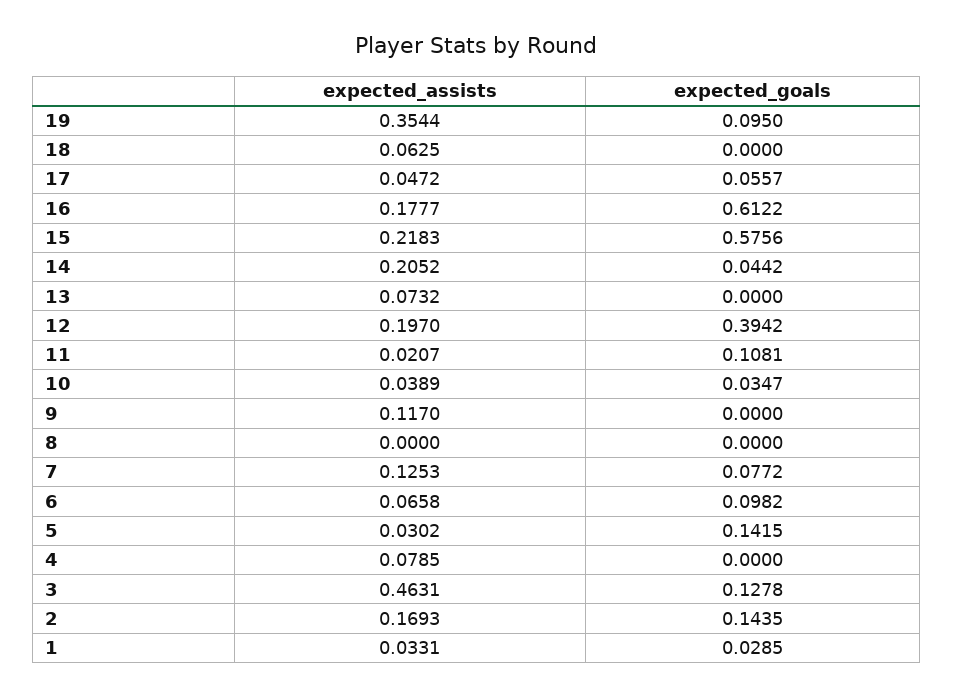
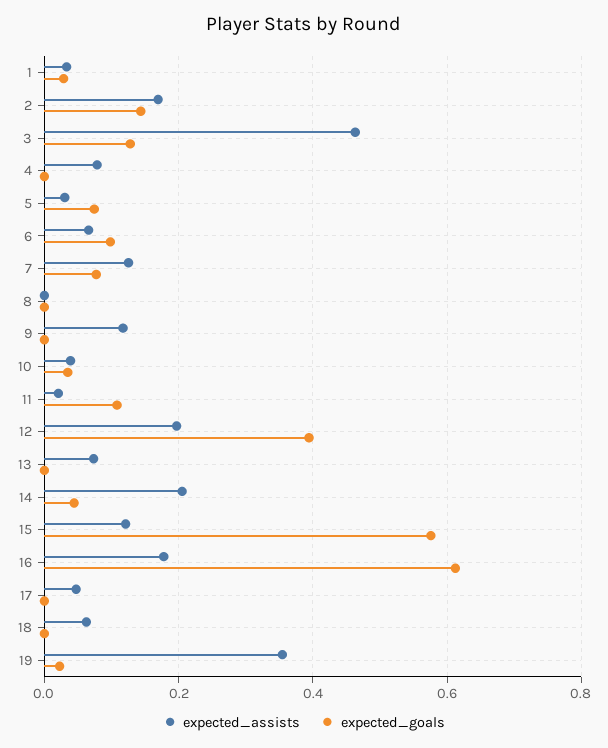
expected_goals, 19: 0.095 -> 0.02
expected_goals, 17: 0.0557 -> 0
expected_assists, 15: 0.2183 -> 0.12
expected_goals, 5: 0.1415 -> 0.08

